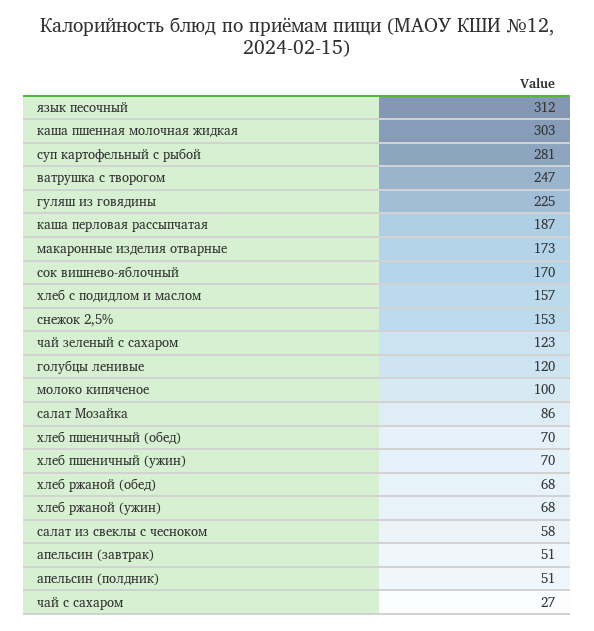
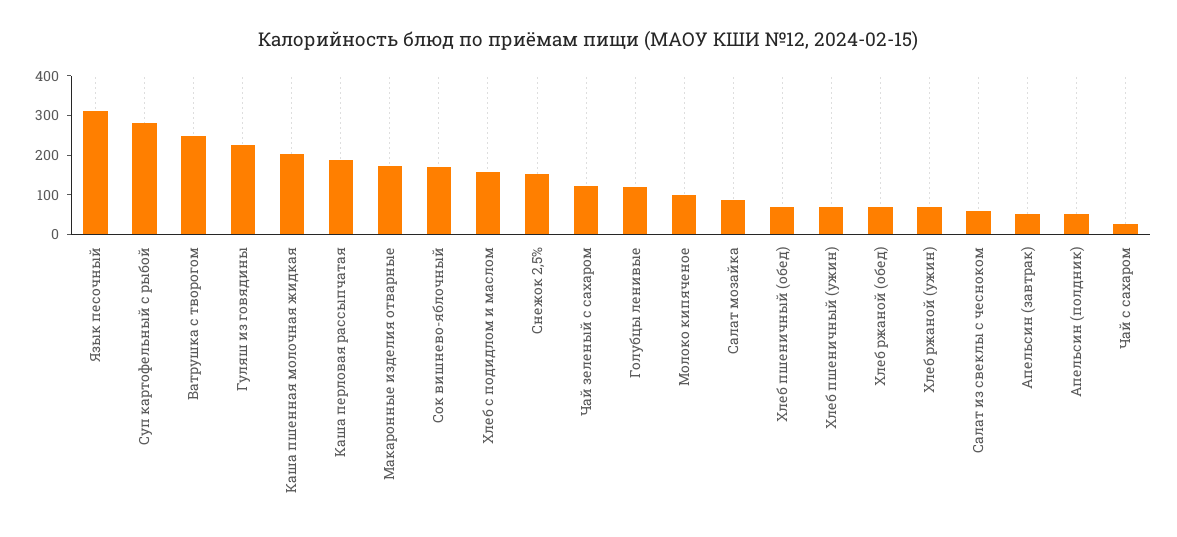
каша пшенная молочная жидкая: 303 -> 200

